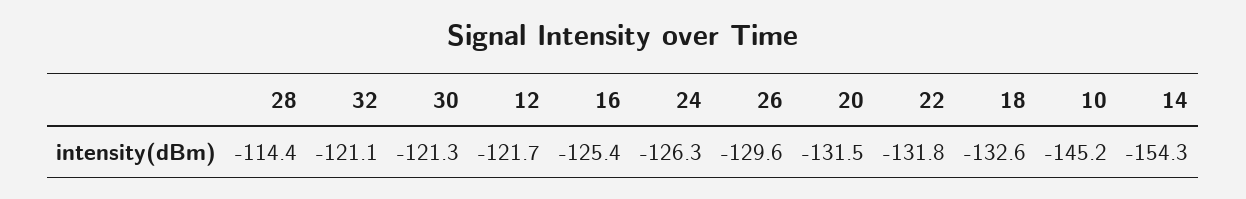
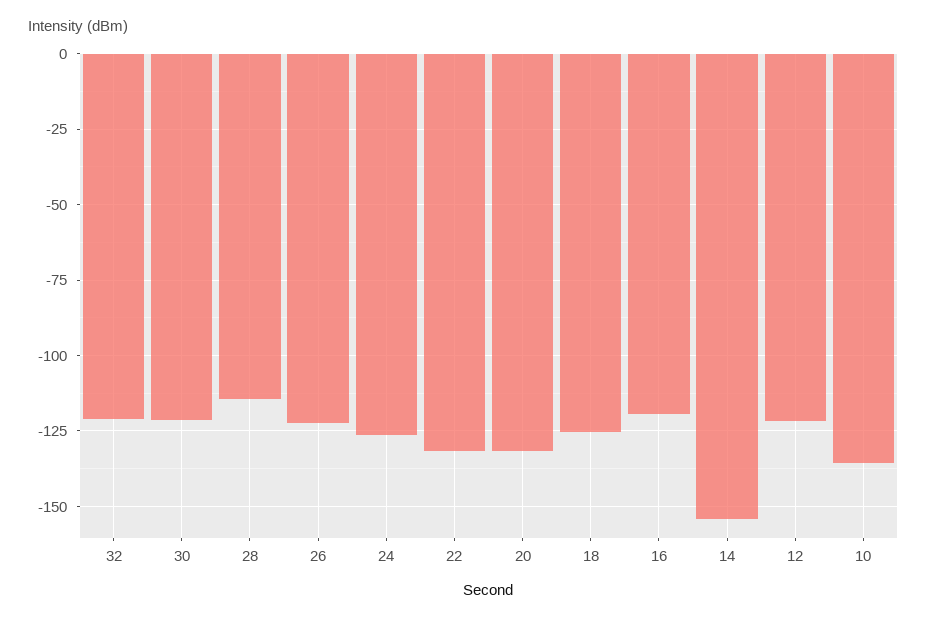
16: -125.4 -> -120
26: -129.6 -> -122.5
18: -132.6 -> -125
10: -145.2 -> -135

